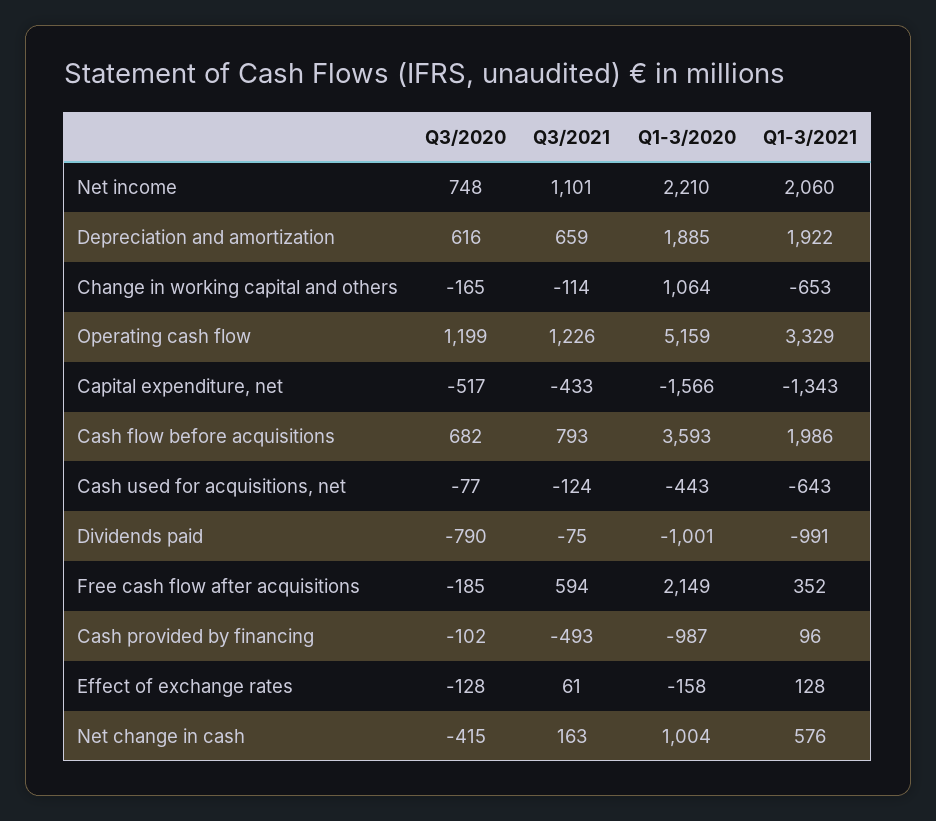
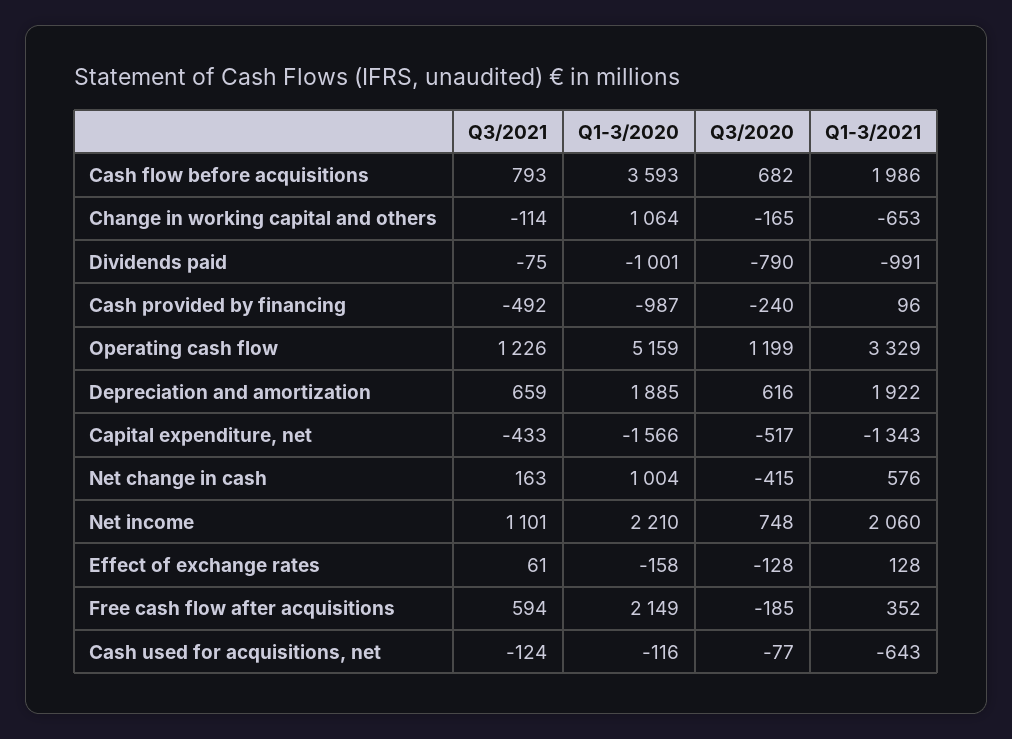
Q1-3/2020, Cash used for acquisitions, net: -443 -> -116
Q3/2020, Cash provided by financing: -102 -> -240
Q3/2021, Cash provided by financing: -493 -> -492

